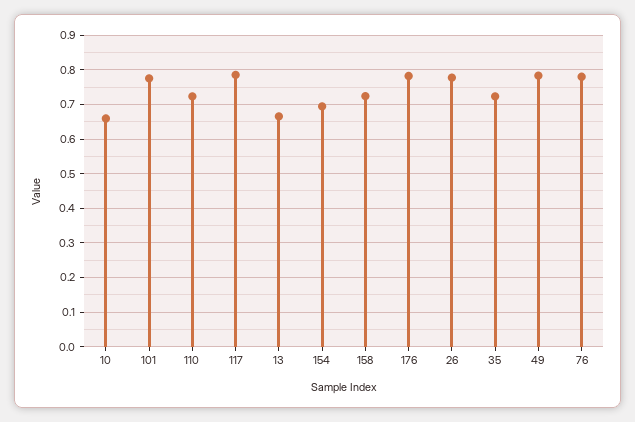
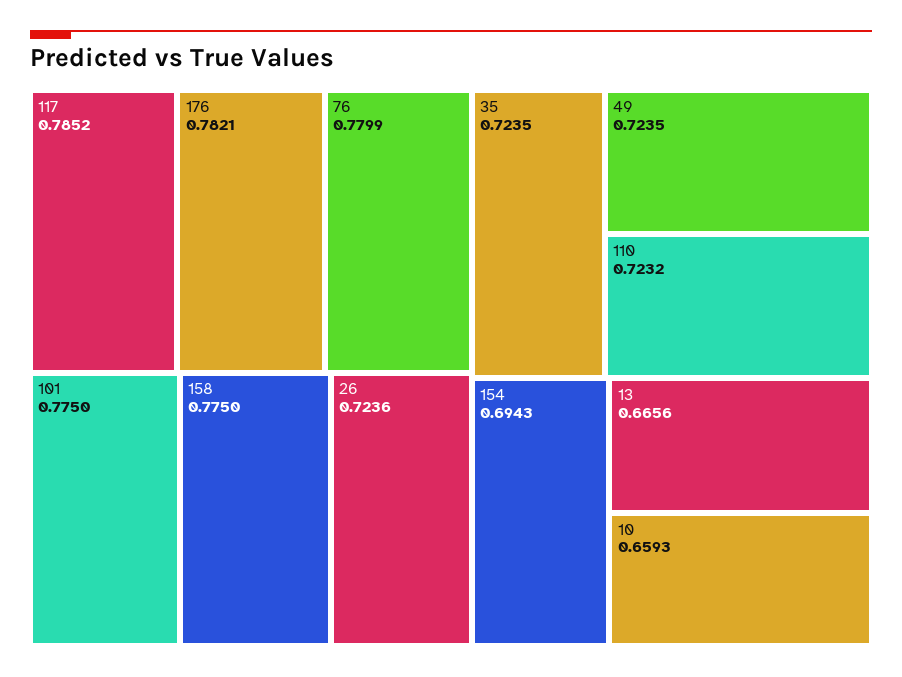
158: 0.72 -> 0.775
26: 0.78 -> 0.7236
49: 0.78 -> 0.7235

